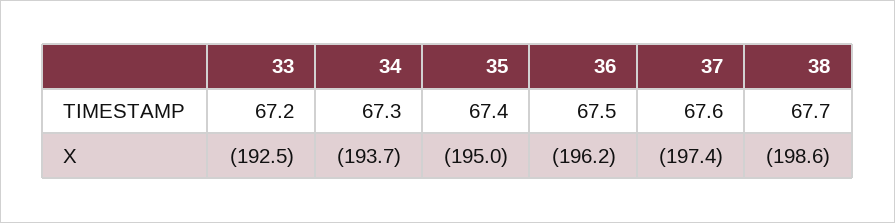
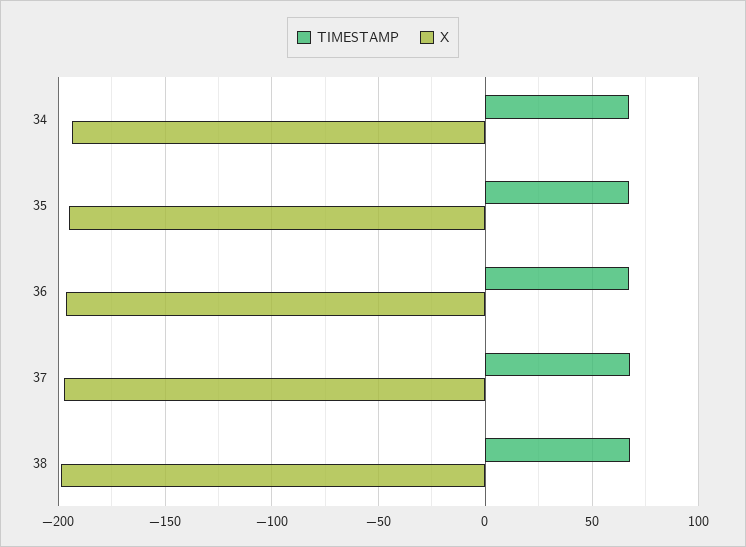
TIMESTAMP, 33: 67.2 -> none
X, 33: -192.5 -> none

